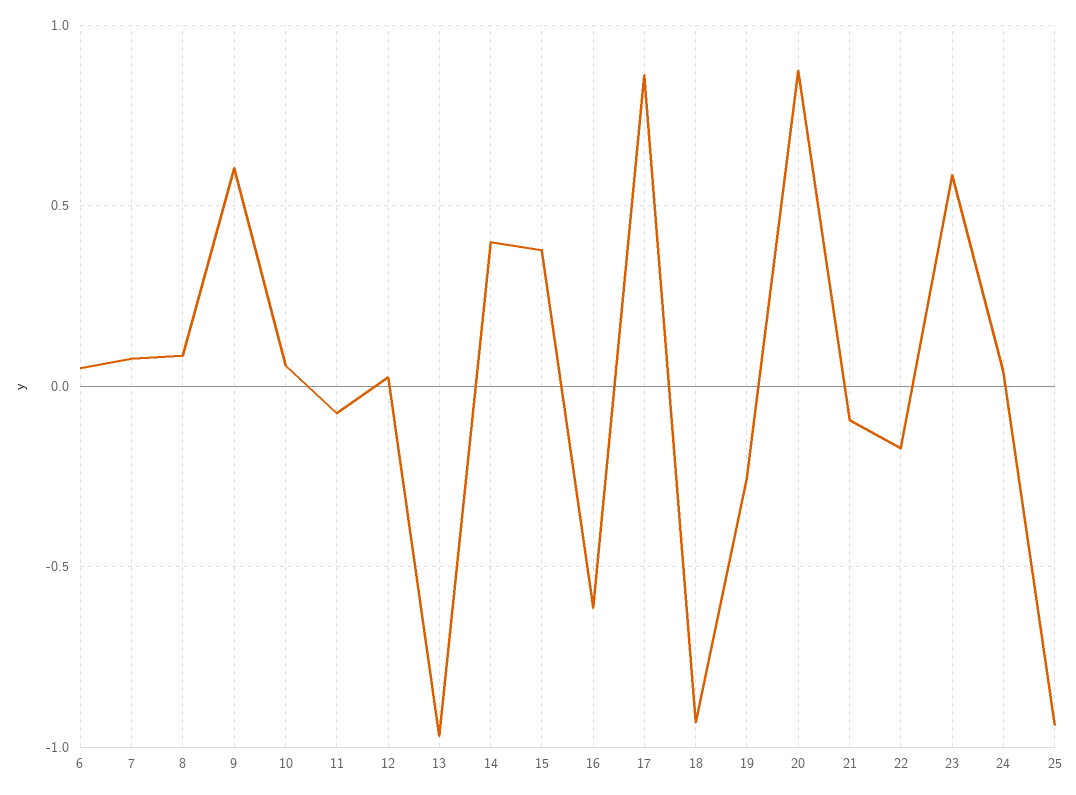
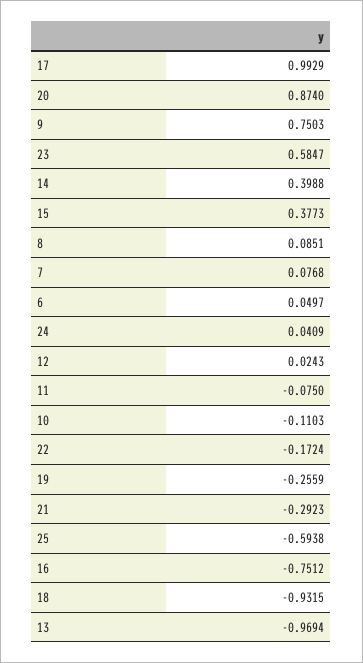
9: 0.6 -> 0.7503
10: 0.05 -> -0.1103
16: -0.6 -> -0.7512
17: 0.85 -> 0.9929
21: -0.1 -> -0.2923
25: -0.95 -> -0.5938

